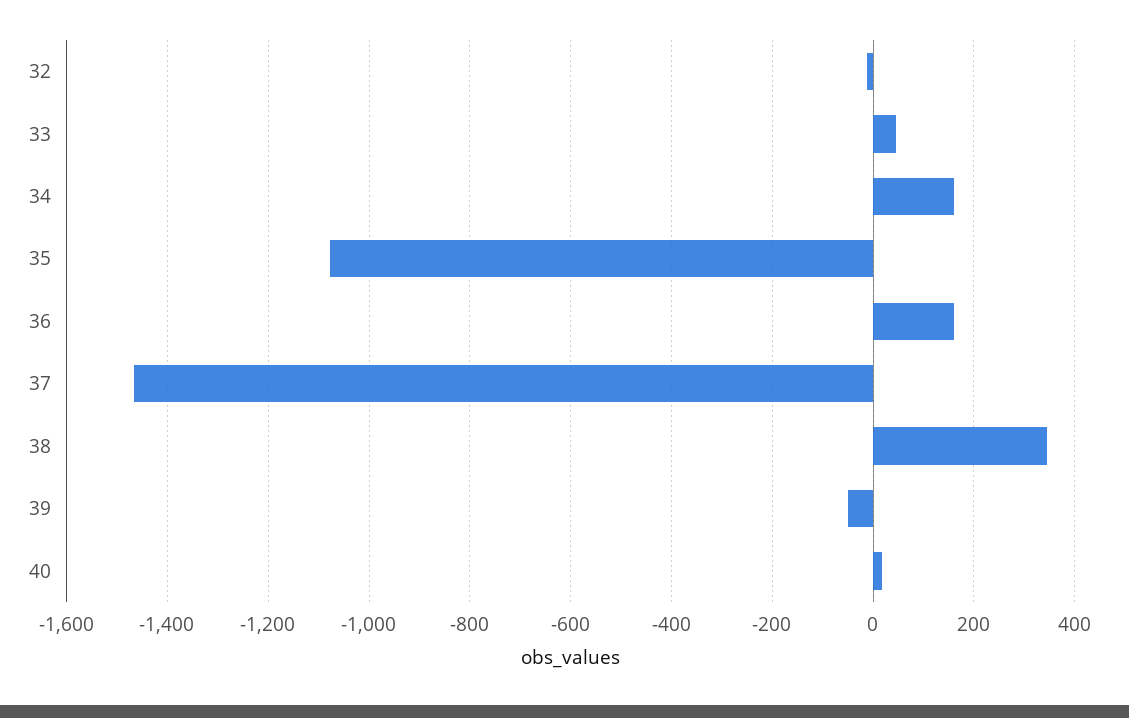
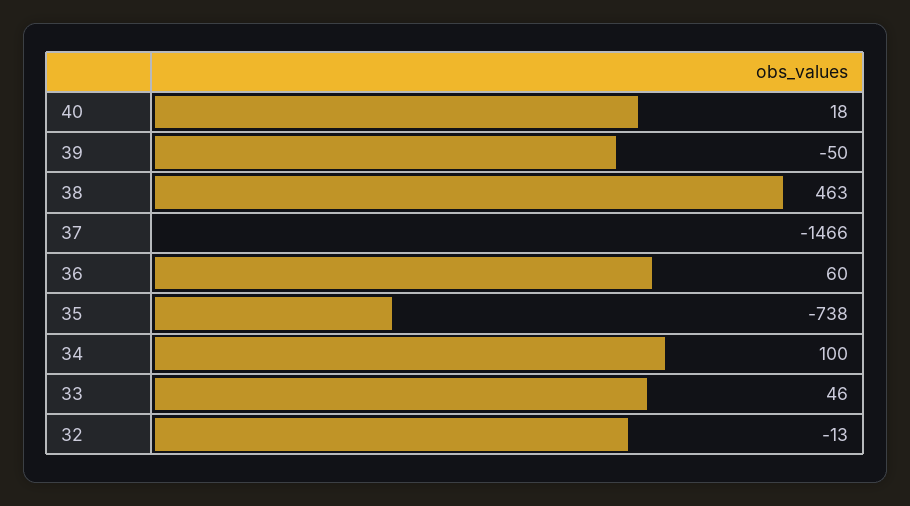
34: 160 -> 100
35: -1080 -> -738
36: 160 -> 60
38: 340 -> 463

